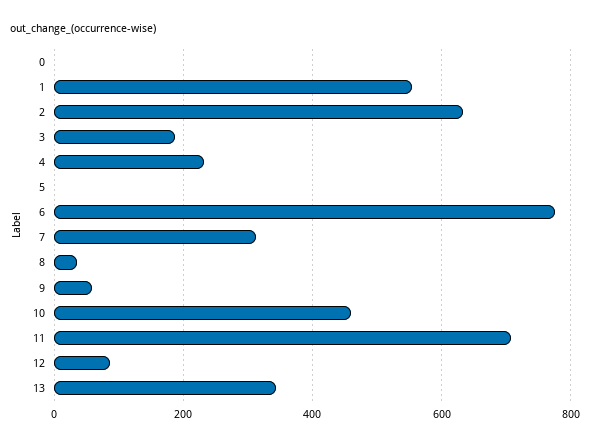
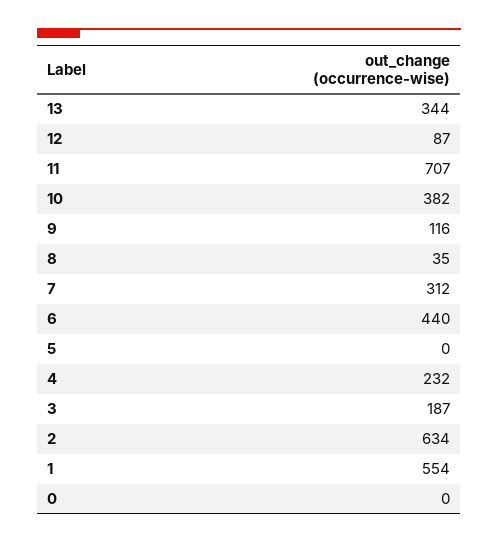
6: 780 -> 440
9: 60 -> 116
10: 460 -> 382

